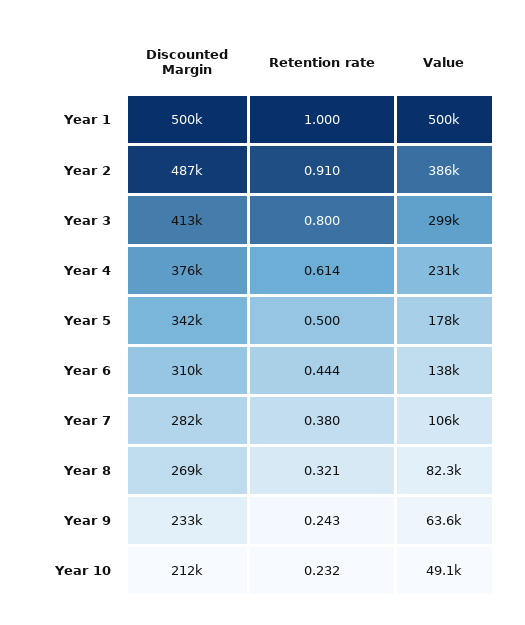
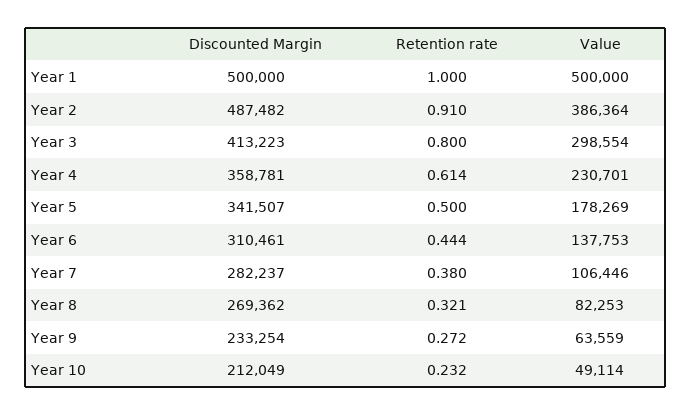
Discounted Margin, Year 4: 376000 -> 358781
Retention rate, Year 9: 0.243 -> 0.272

